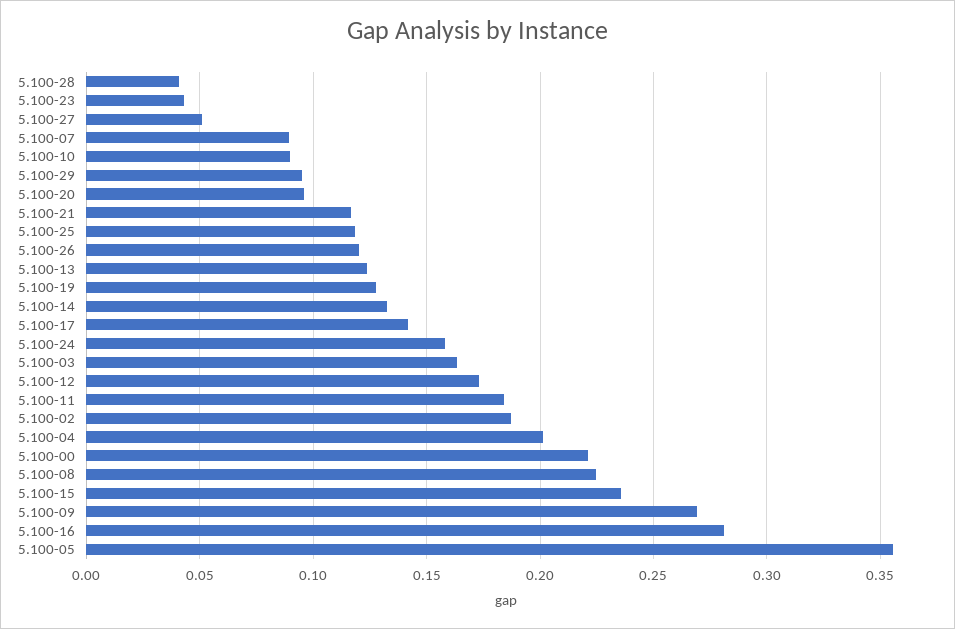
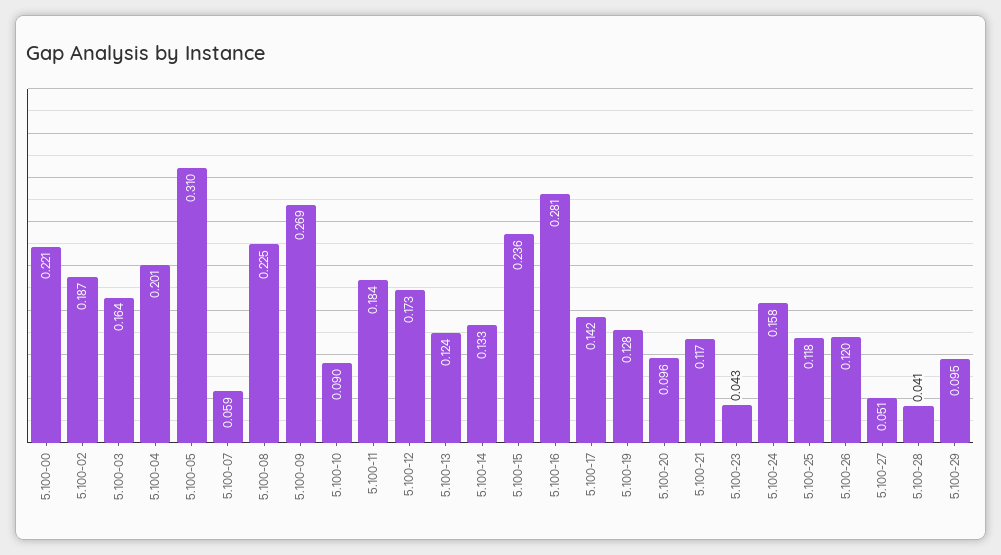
5.100-07: 0.09 -> 0.059
5.100-05: 0.355 -> 0.31

